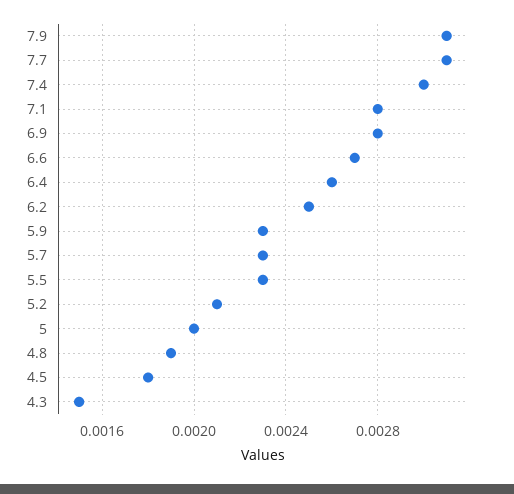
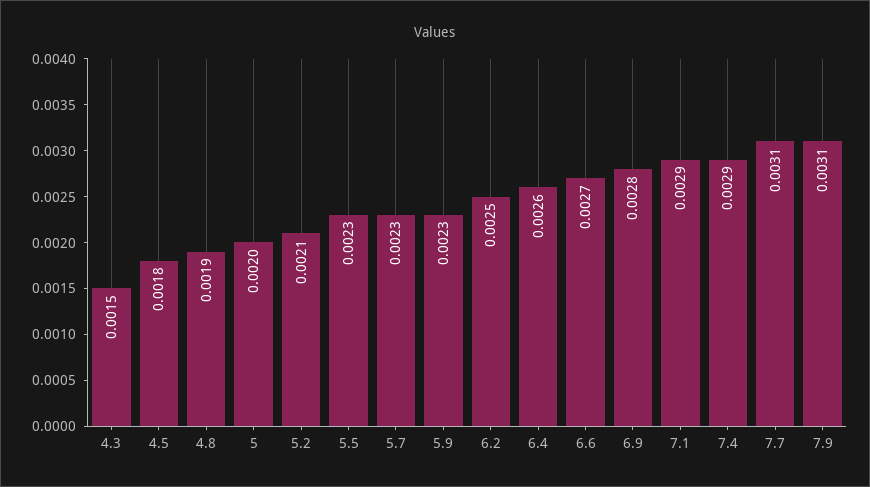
7.4: 0.003 -> 0.0029
7.1: 0.0028 -> 0.0029

